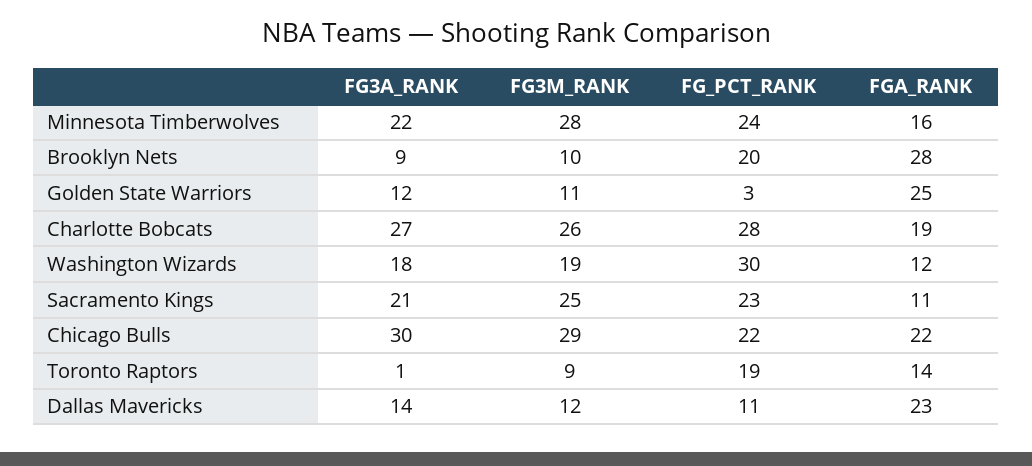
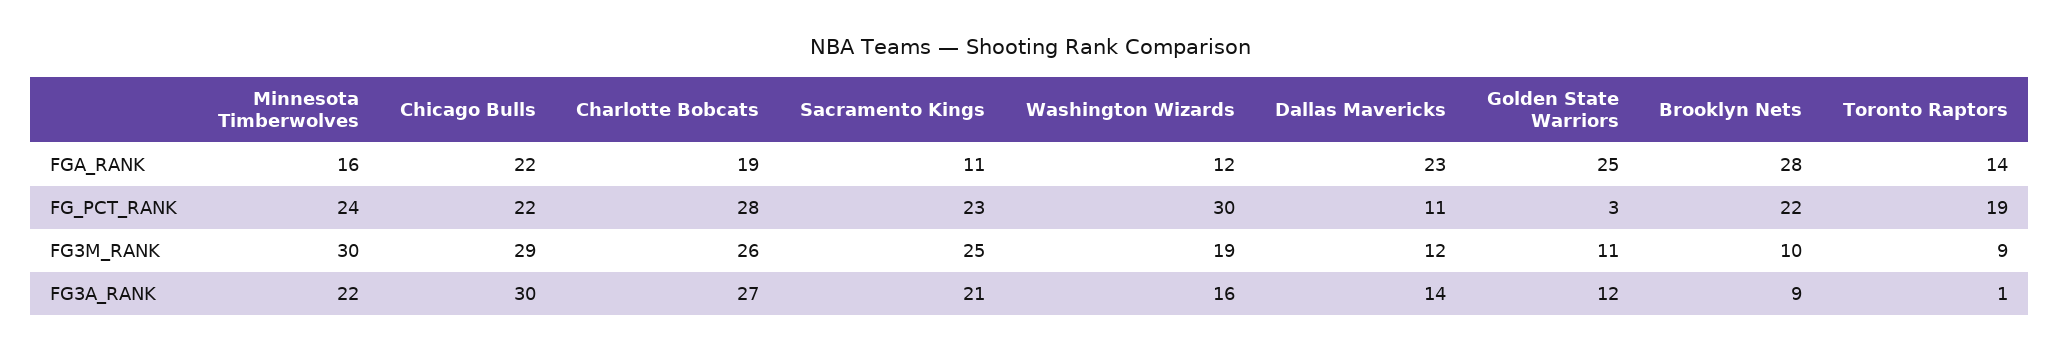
FG3M_RANK, Minnesota Timberwolves: 28 -> 30
FG_PCT_RANK, Brooklyn Nets: 20 -> 22
FG3A_RANK, Washington Wizards: 18 -> 16

